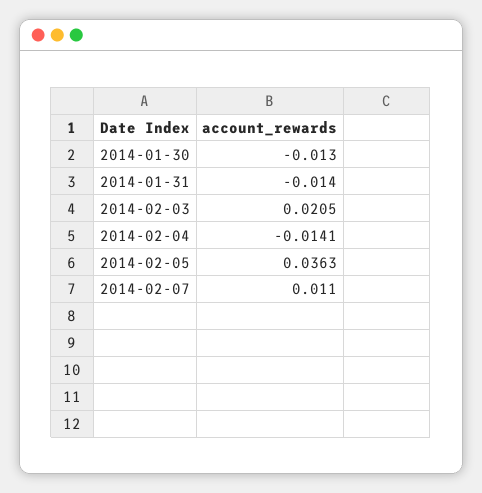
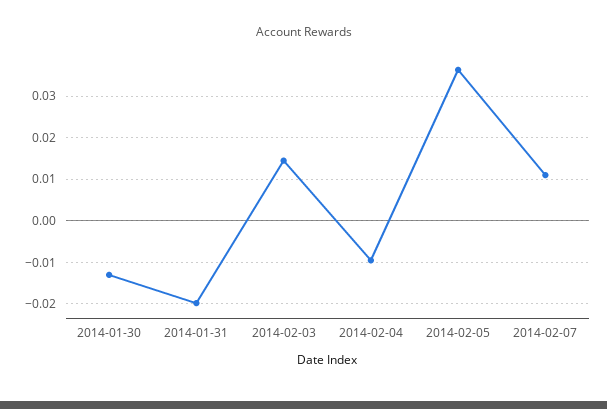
2014-01-31: -0.014 -> -0.02
2014-02-03: 0.0205 -> 0.014
2014-02-04: -0.0141 -> -0.01

